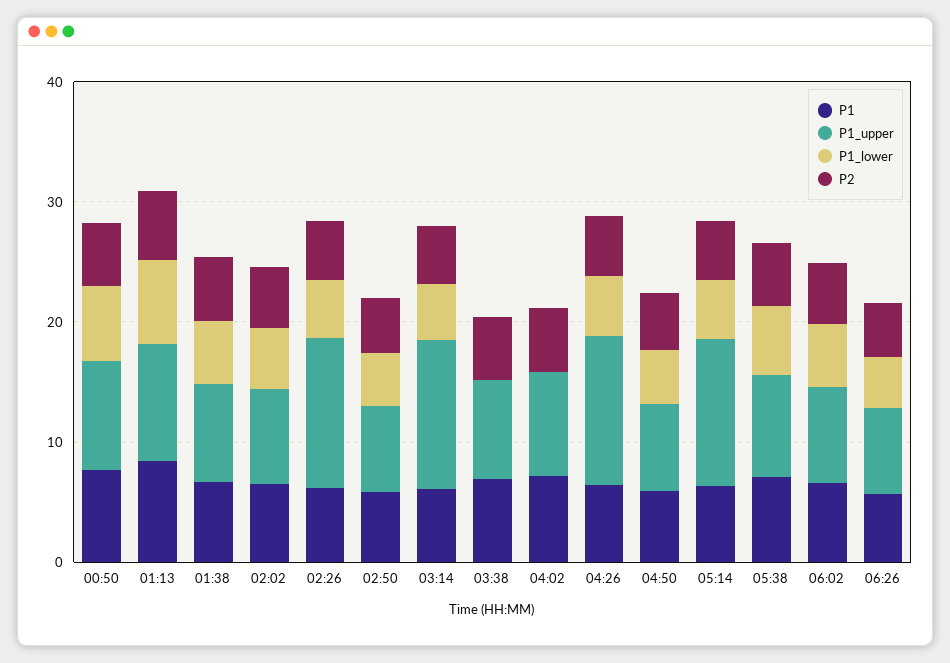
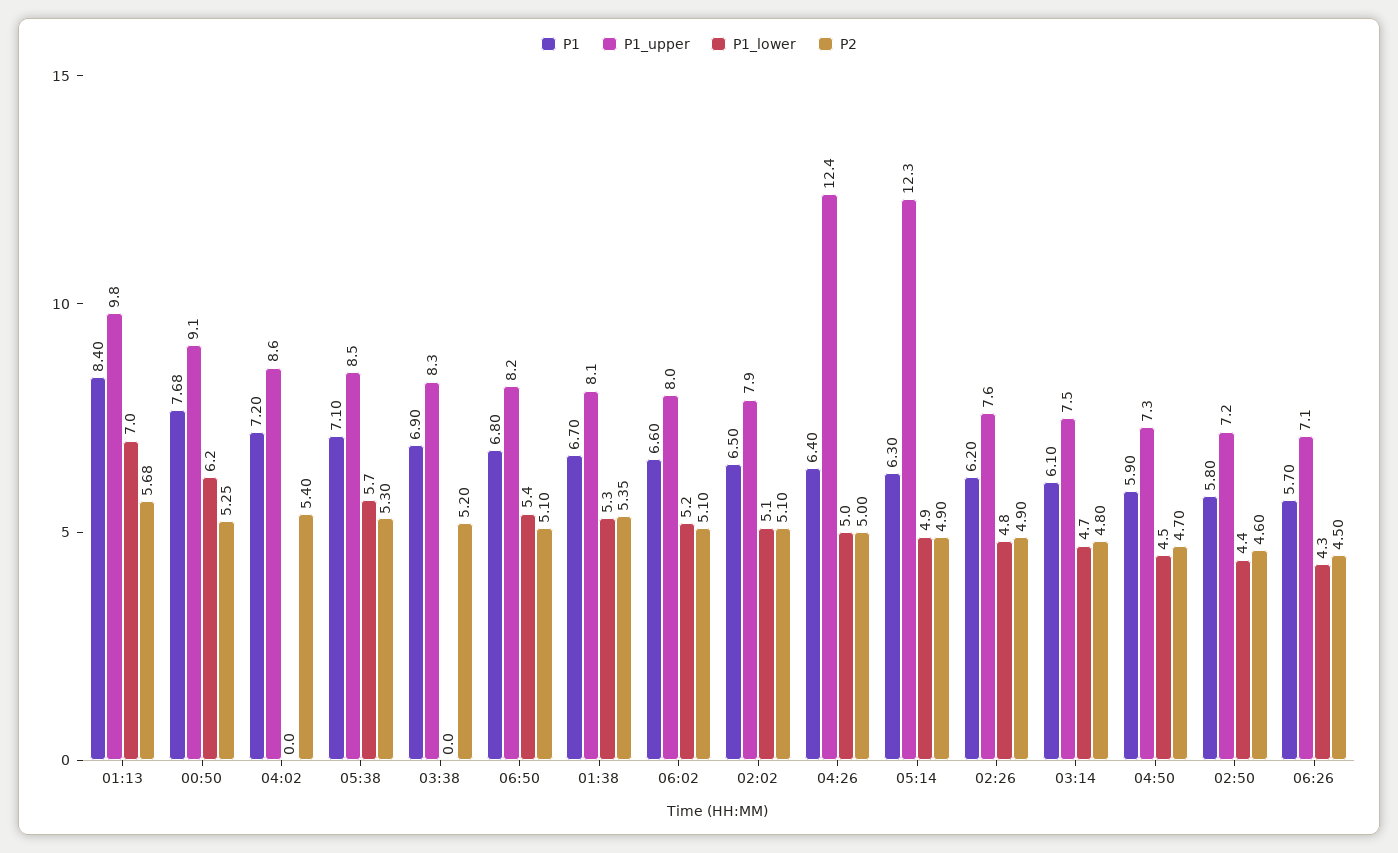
P1_upper, 02:26: 12 -> 7.6
P1_upper, 03:14: 12 -> 7.5
P1, 06:50: none -> 6.8
P1_upper, 06:50: none -> 8.2
P1_lower, 06:50: none -> 5.4
P2, 06:50: none -> 5.1

